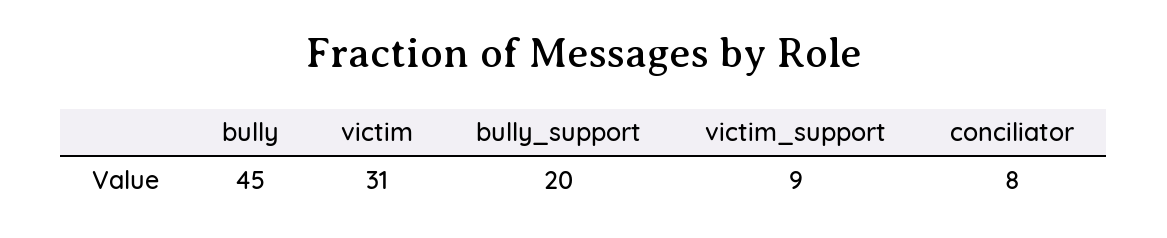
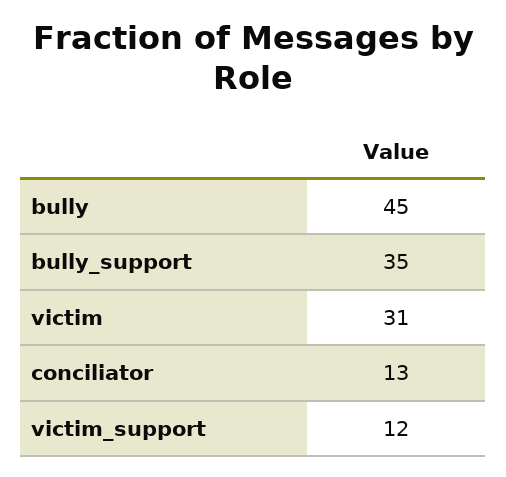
bully_support: 20 -> 35
victim_support: 9 -> 12
conciliator: 8 -> 13

